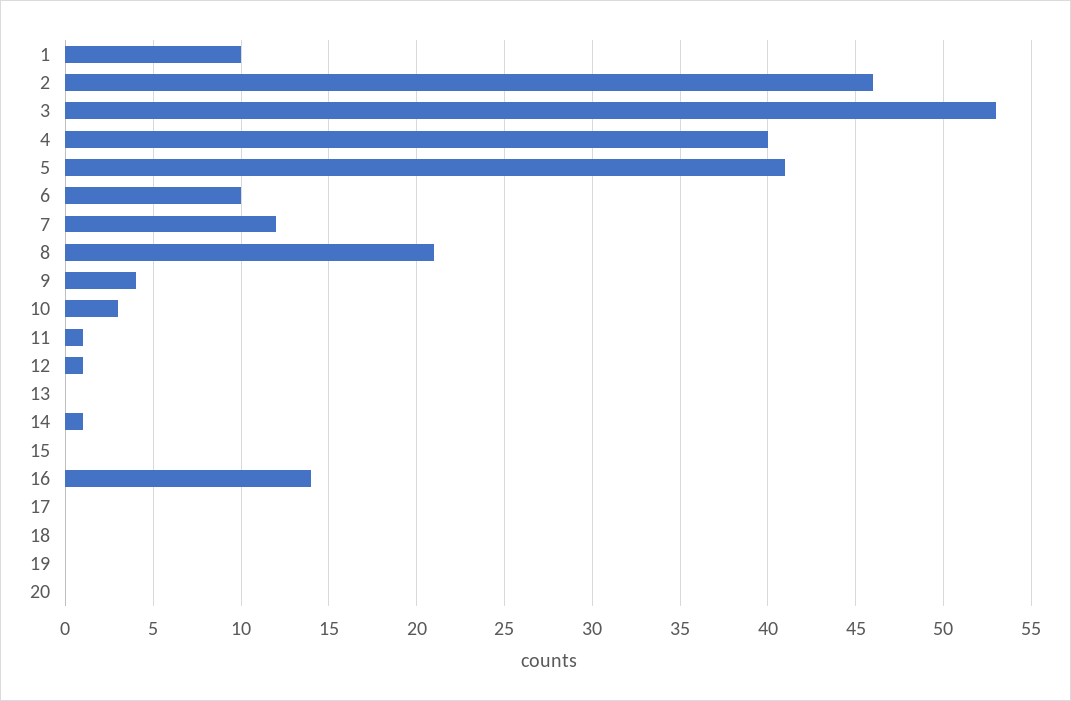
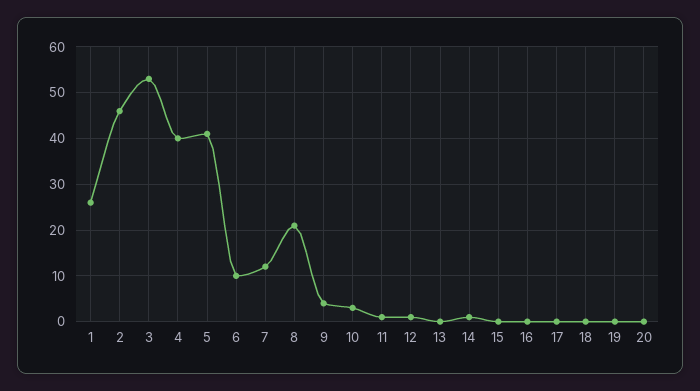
1: 10 -> 25
16: 14 -> 0

